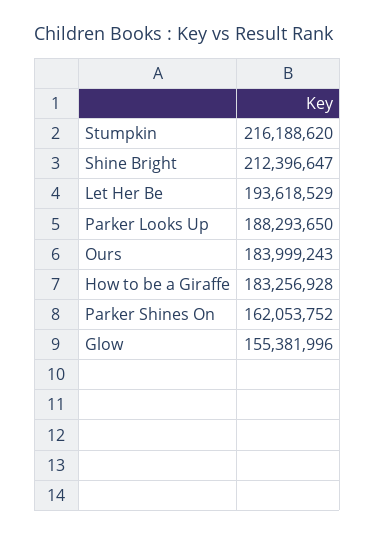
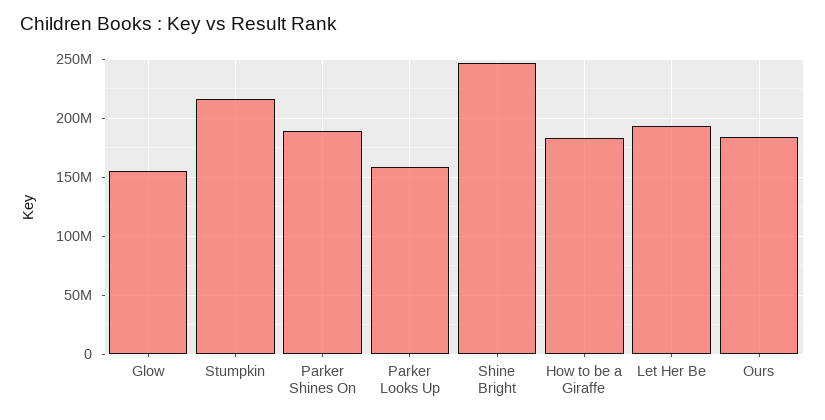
Shine Bright: 212396647 -> 250000000
Parker Looks Up: 188293650 -> 160000000
Parker Shines On: 162053752 -> 190000000

